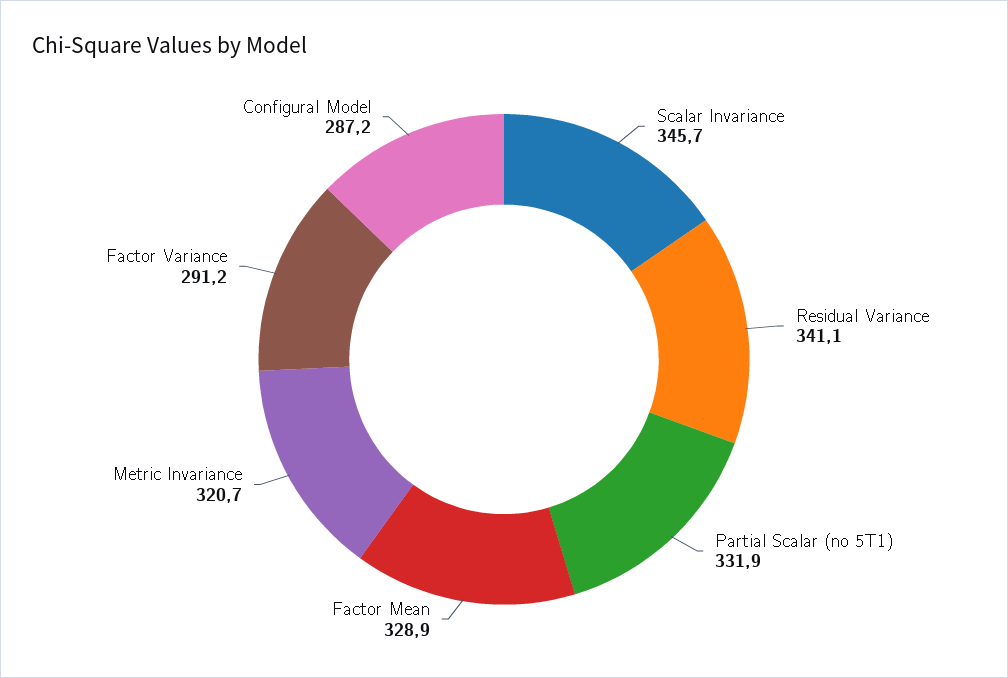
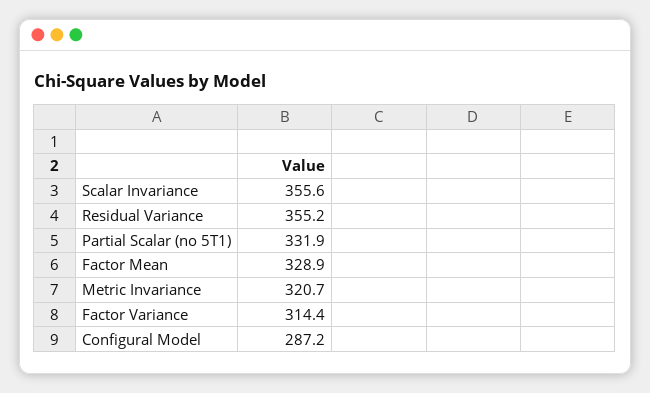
Scalar Invariance: 345.7 -> 355.6
Residual Variance: 341.1 -> 355.2
Factor Variance: 291.2 -> 314.4

